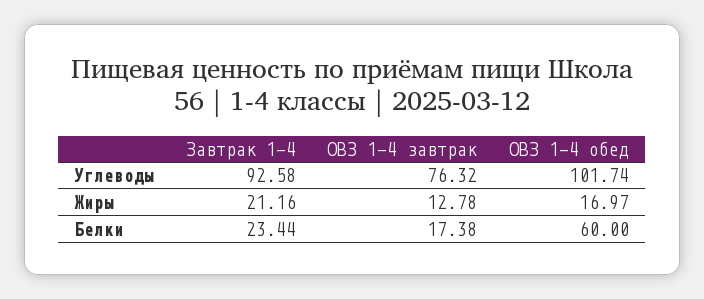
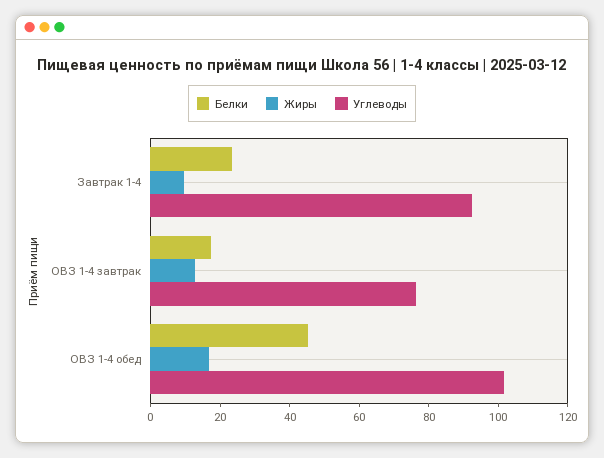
Жиры, Завтрак 1-4: 21.16 -> 10
Белки, ОВЗ 1-4 обед: 60 -> 45

